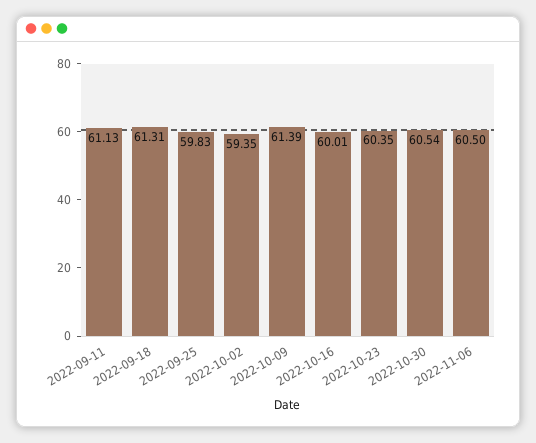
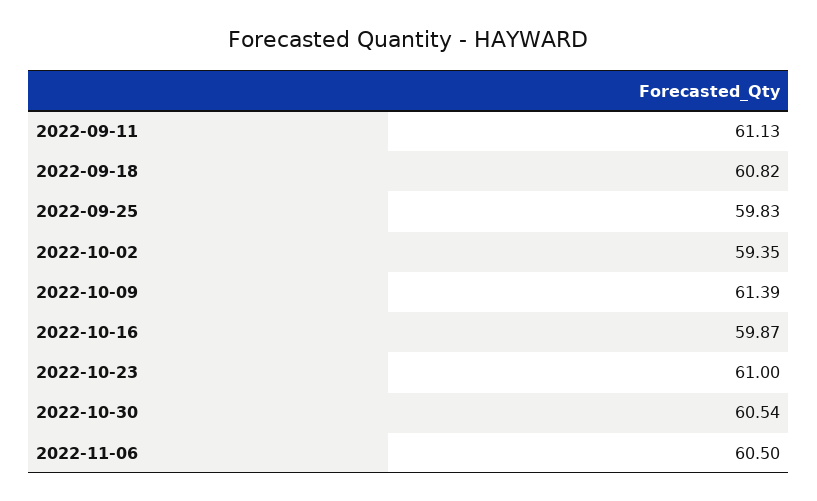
2022-09-18: 61.31 -> 60.82
2022-10-16: 60.01 -> 59.87
2022-10-23: 60.35 -> 61

